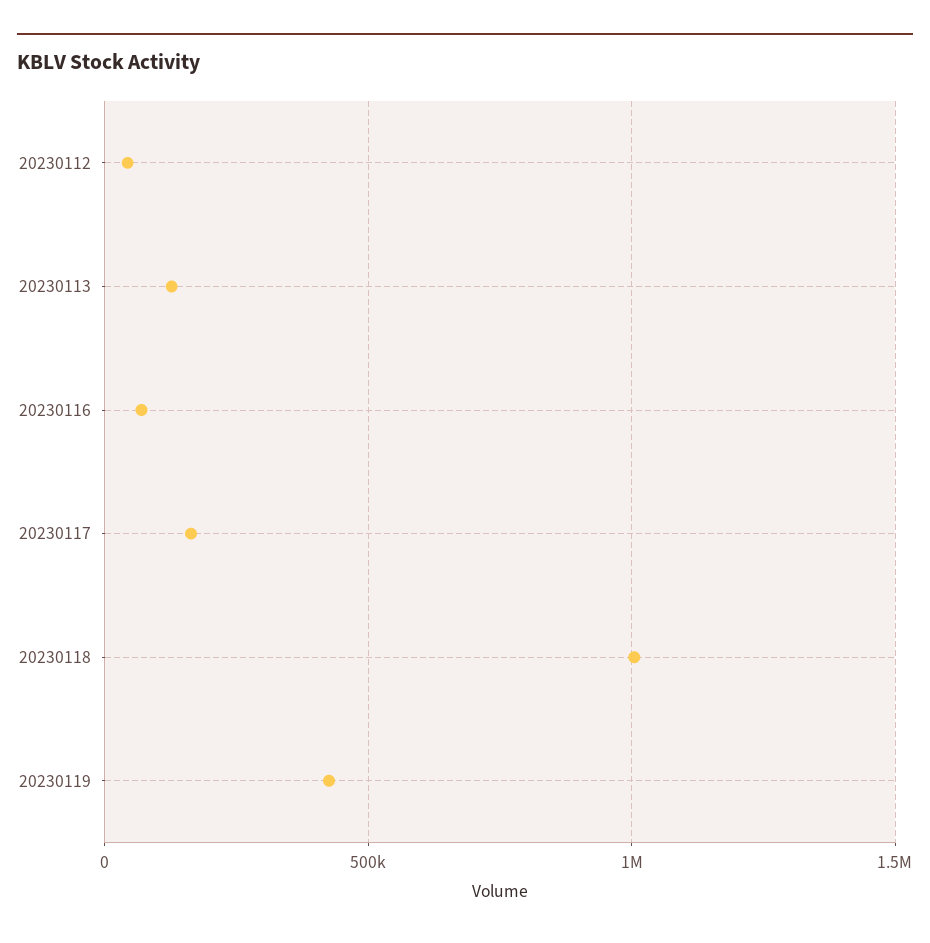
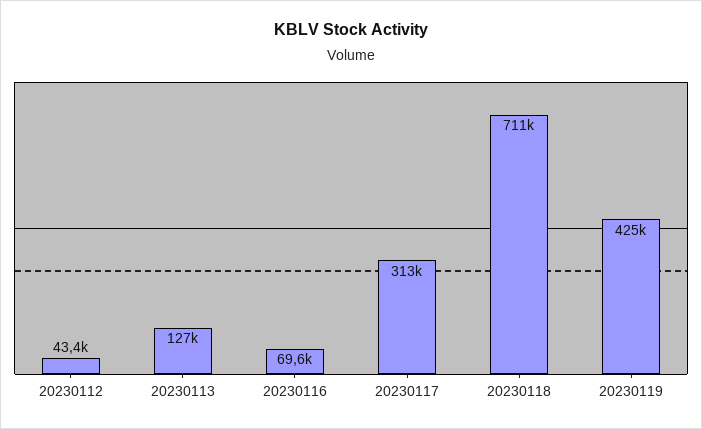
20230117: 150000 -> 313000
20230118: 1000000 -> 711000

